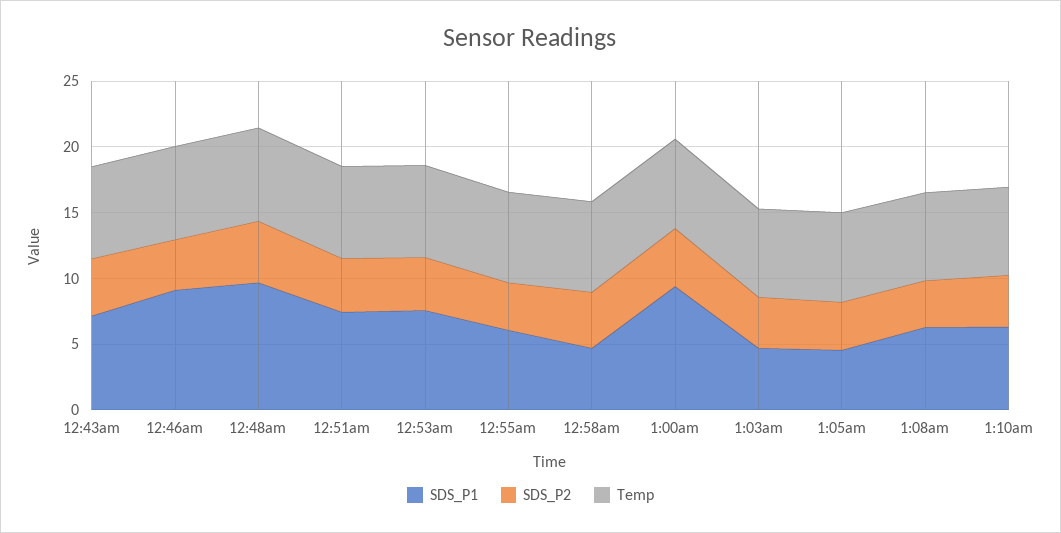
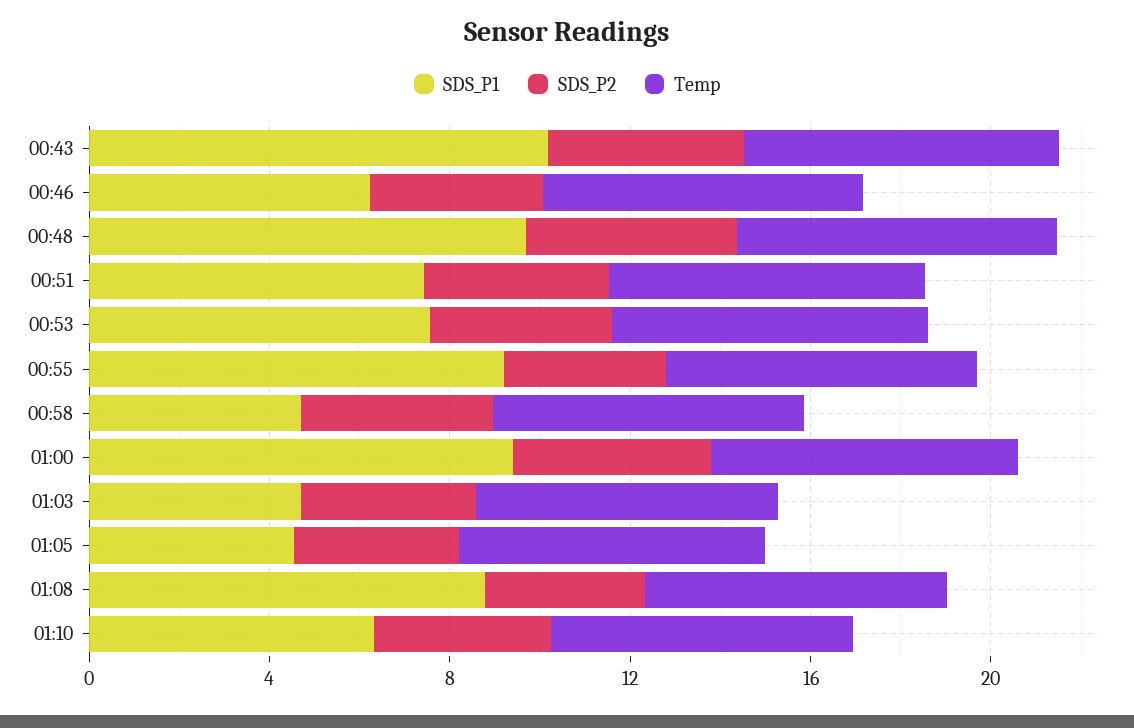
SDS_P1, 12:43am: 7 -> 10
SDS_P1, 12:46am: 9 -> 6
SDS_P1, 12:55am: 6 -> 9
SDS_P1, 1:08am: 6 -> 9

